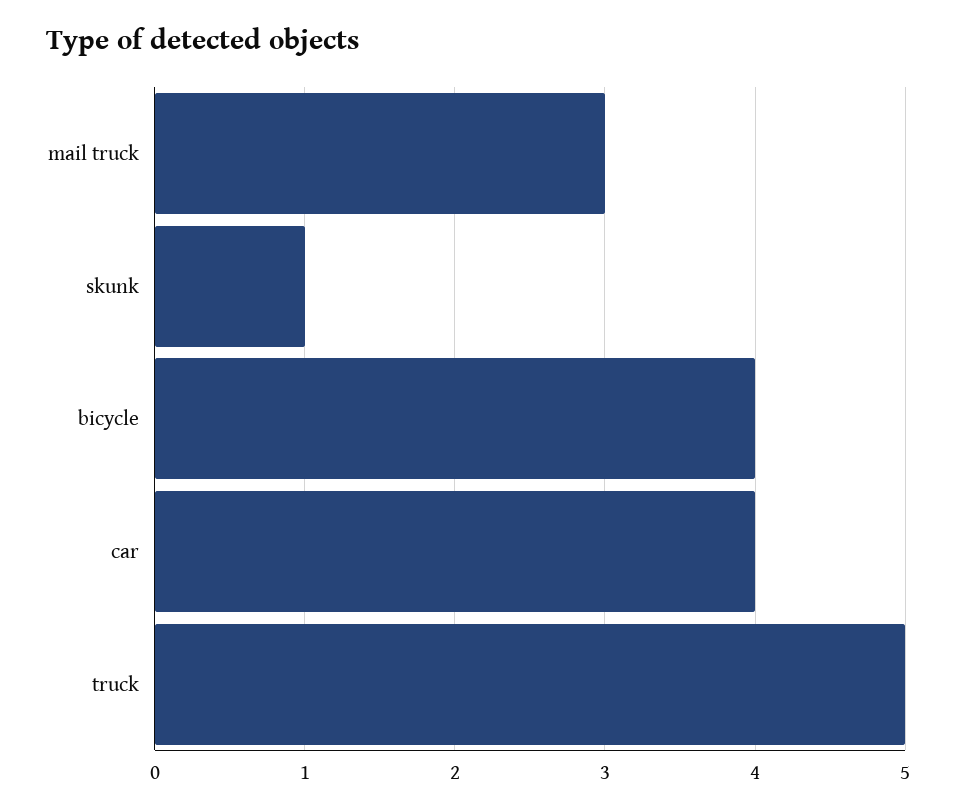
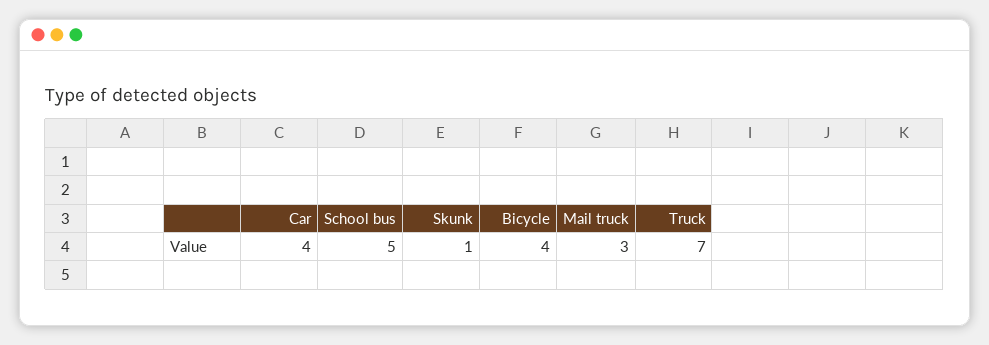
truck: 5 -> 7
School bus: none -> 5

